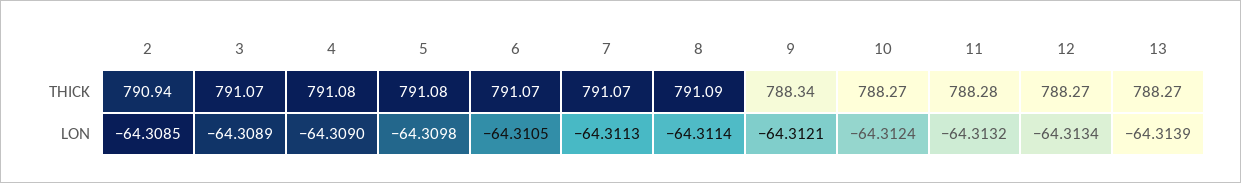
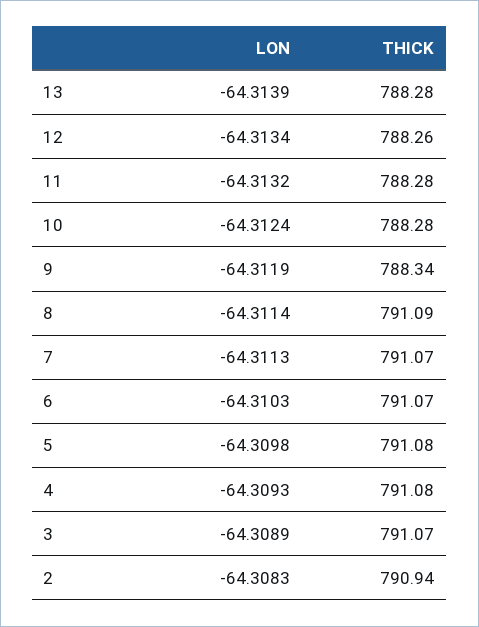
10, THICK: 788.27 -> 788.28
12, THICK: 788.27 -> 788.26
13, THICK: 788.27 -> 788.28
2, LON: -64.3085 -> -64.3083
4, LON: -64.309 -> -64.3093
6, LON: -64.3105 -> -64.3103
9, LON: -64.3121 -> -64.3119

